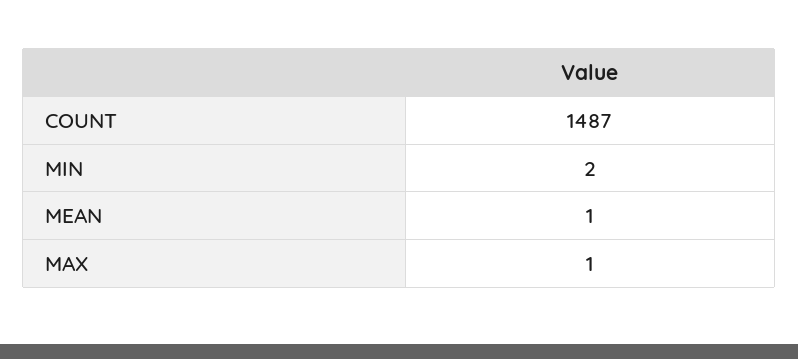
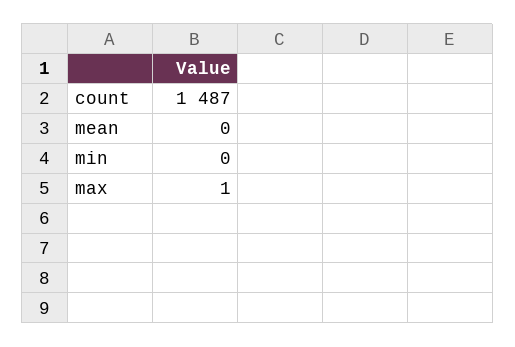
MIN: 2 -> 0
MEAN: 1 -> 0

